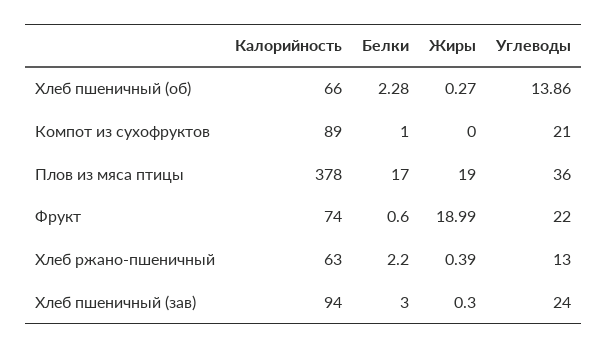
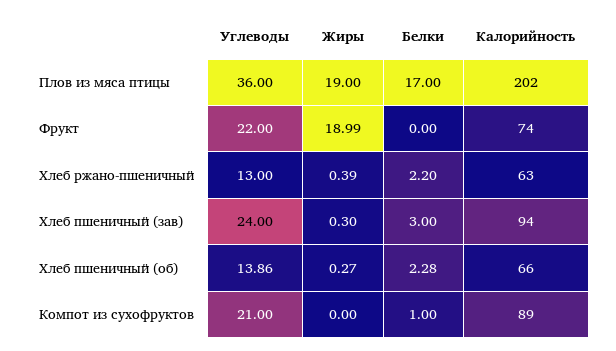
Калорийность, Плов из мяса птицы: 378 -> 202
Белки, Фрукт: 0.6 -> 0

